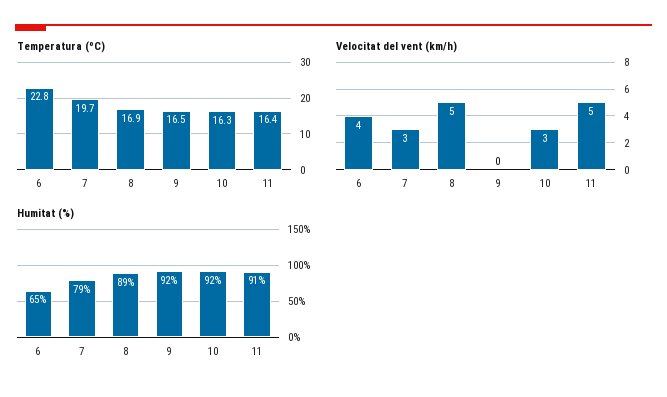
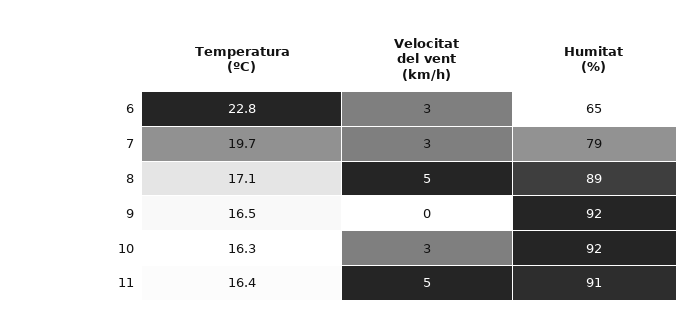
Temperatura (ºC), 8: 16.9 -> 17.1
Velocitat del vent (km/h), 6: 4 -> 3

